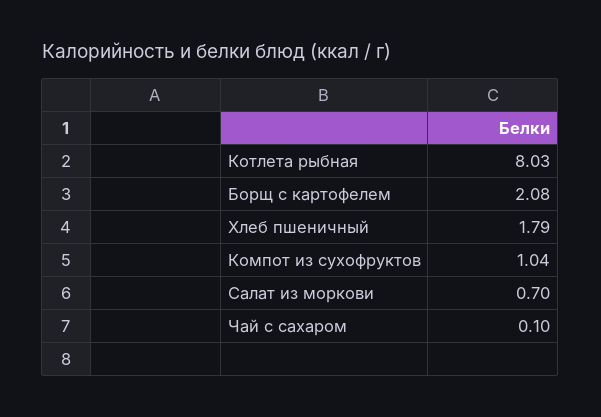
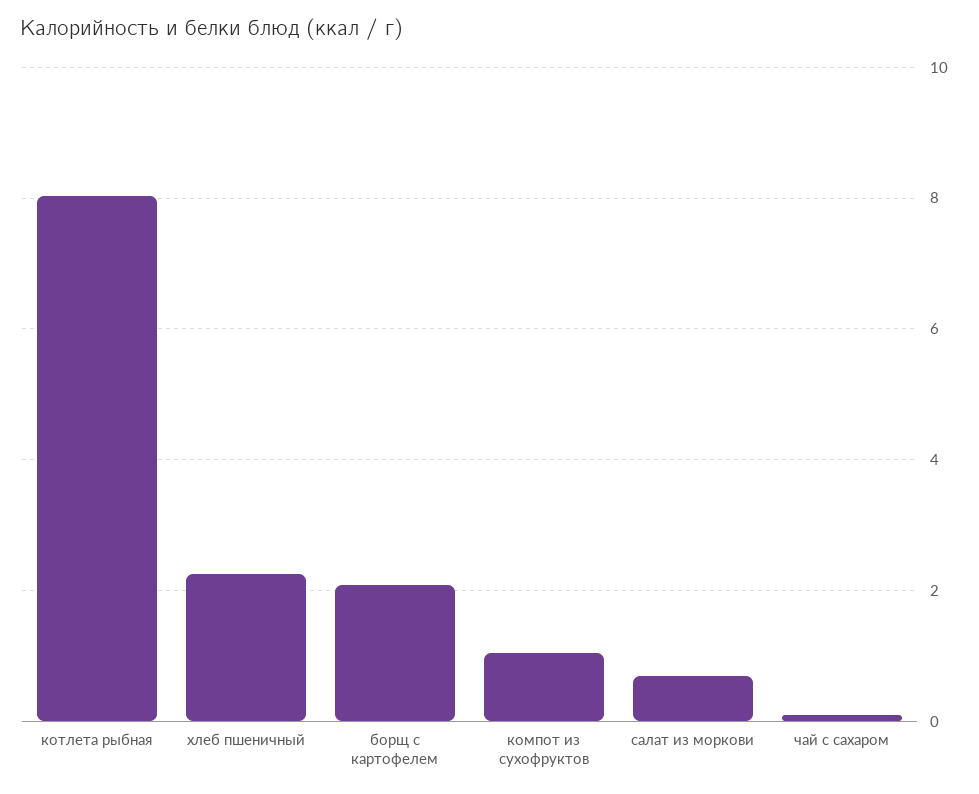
Хлеб пшеничный: 1.79 -> 2.2

